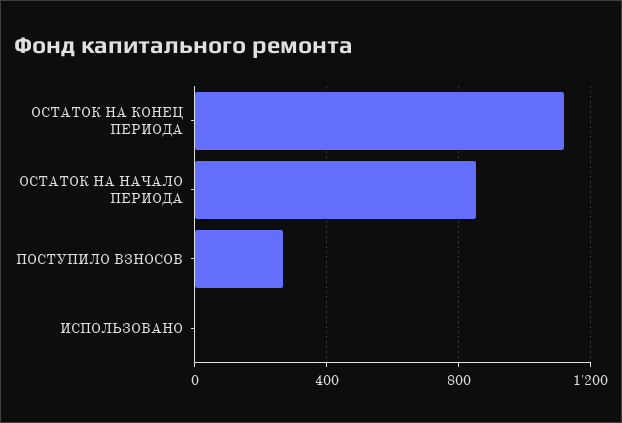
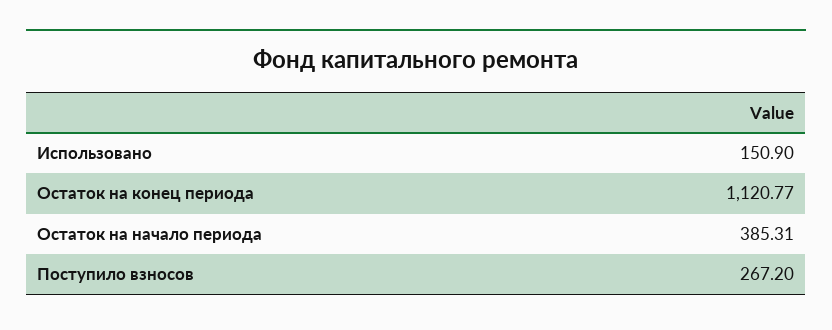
ОСТАТОК НА НАЧАЛО ПЕРИОДА: 850 -> 385.31
ИСПОЛЬЗОВАНО: 0 -> 150.9

